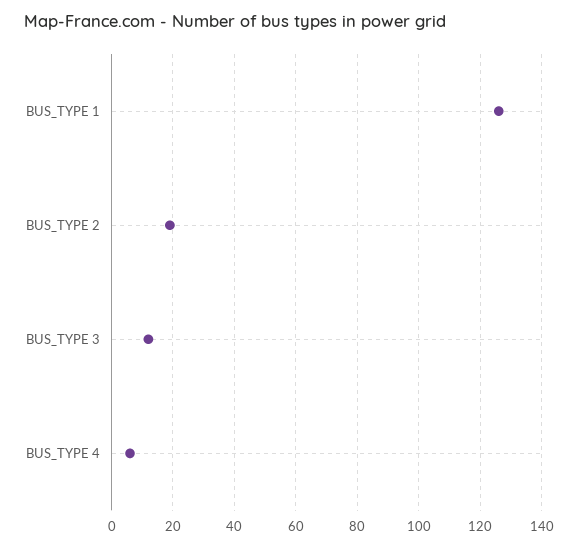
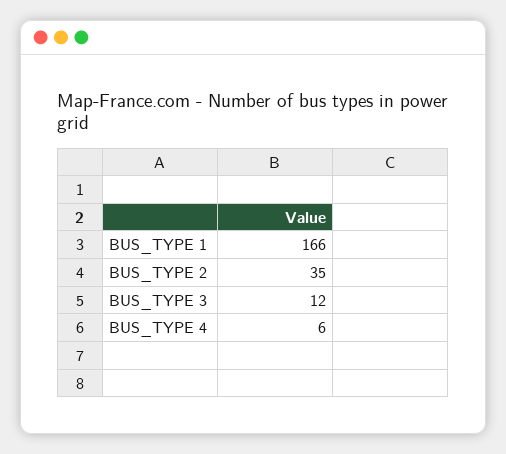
BUS_TYPE 1: 125 -> 166
BUS_TYPE 2: 20 -> 35

